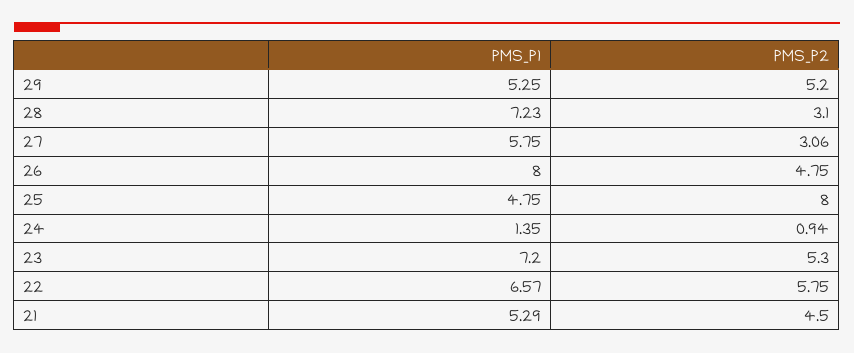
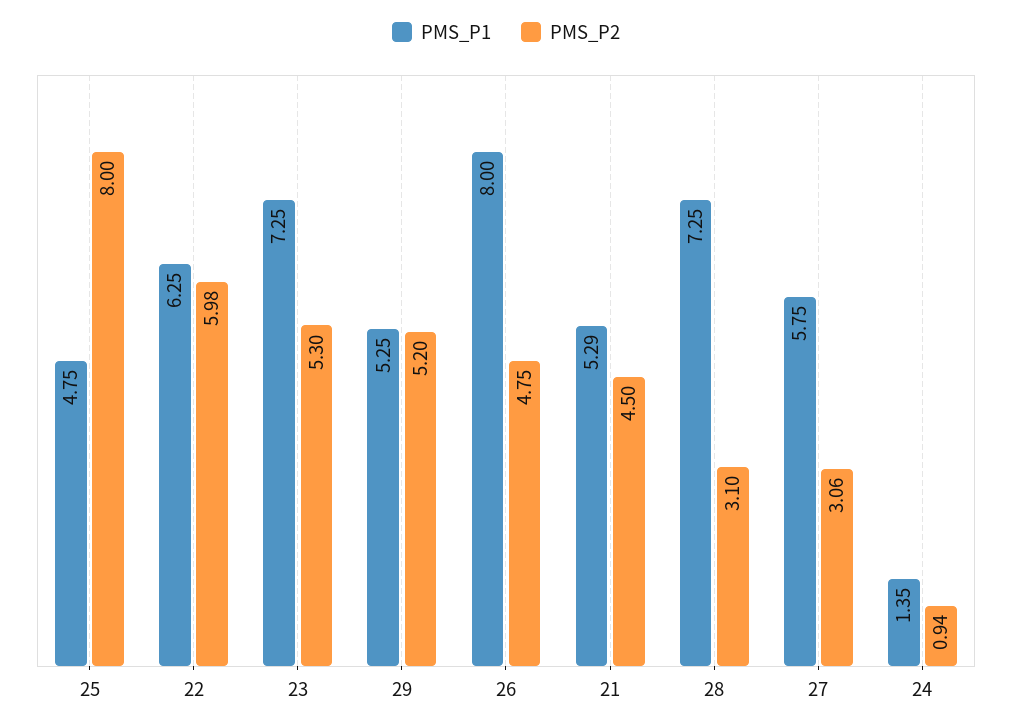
PMS_P1, 28: 7.23 -> 7.25
PMS_P1, 23: 7.2 -> 7.25
PMS_P1, 22: 6.57 -> 6.25
PMS_P2, 22: 5.75 -> 5.98

